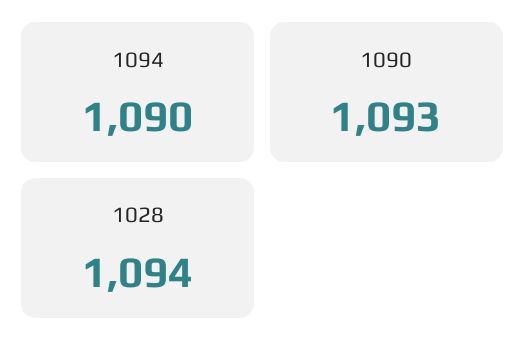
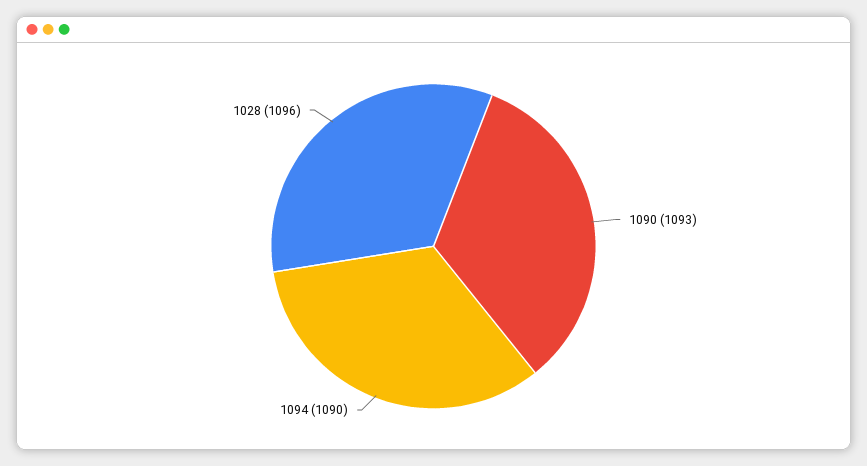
1028: 1094 -> 1096

